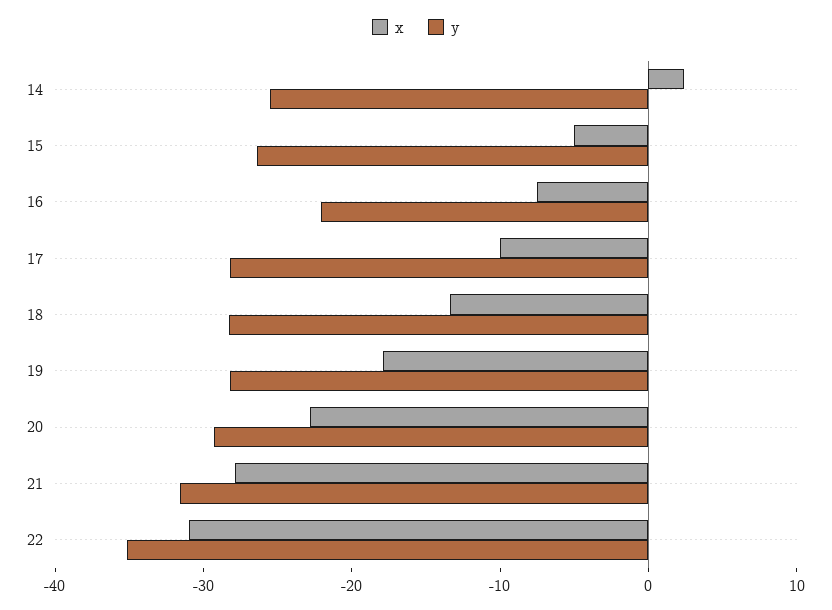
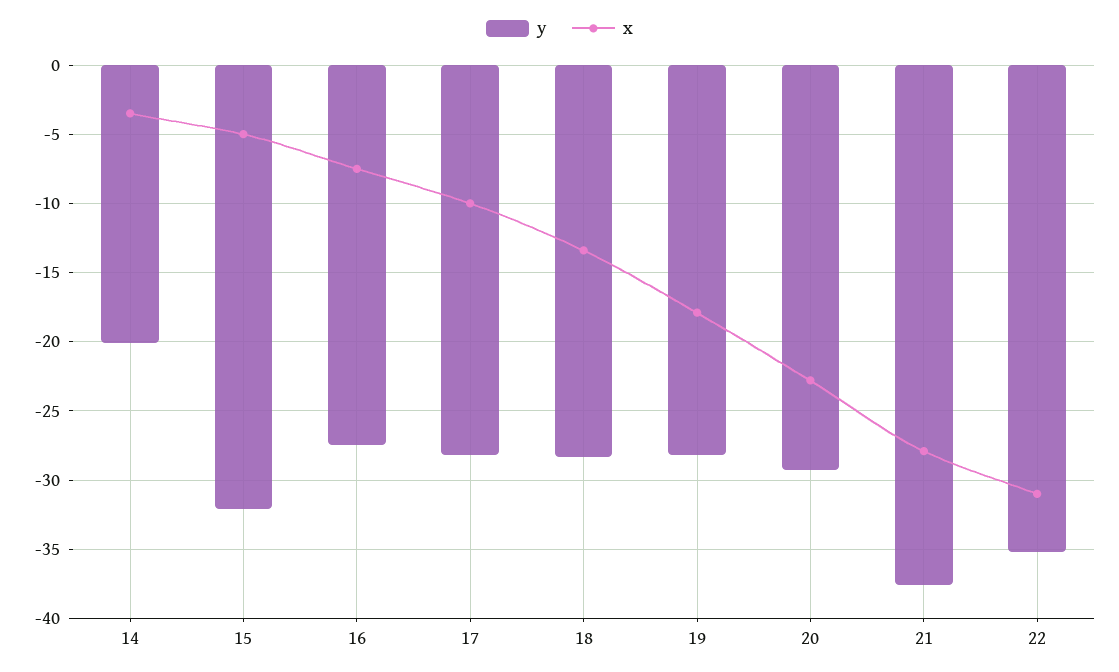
x, 14: 2 -> -3.5
y, 14: -26 -> -20
y, 15: -26 -> -32
y, 16: -22 -> -27.5
y, 21: -32 -> -37.5

